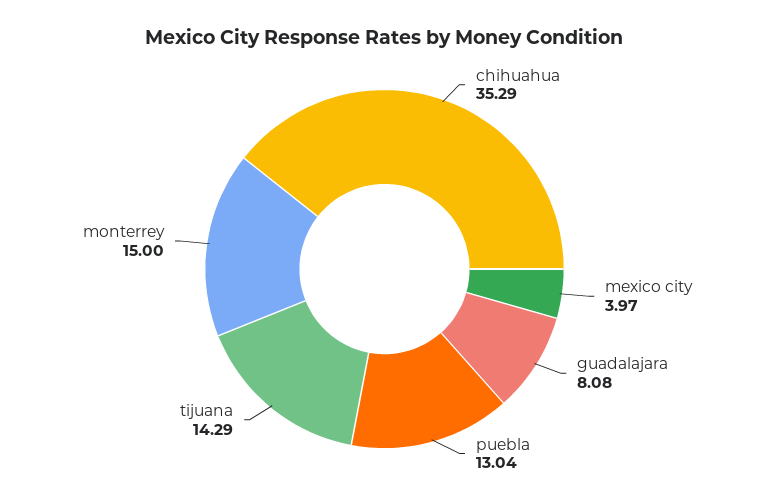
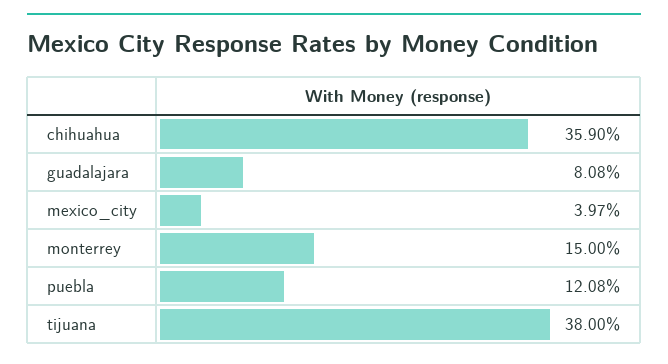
chihuahua: 35.29 -> 35.9
puebla: 13.04 -> 12.08
tijuana: 14.29 -> 38

